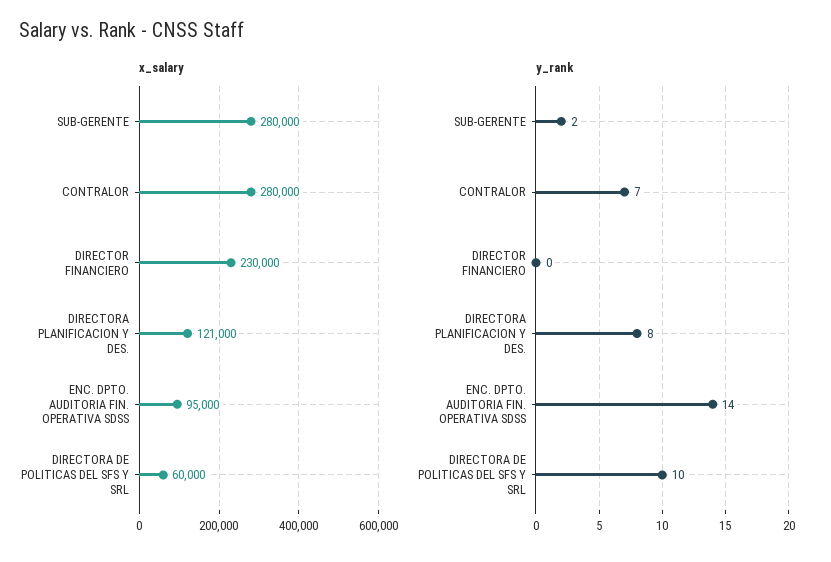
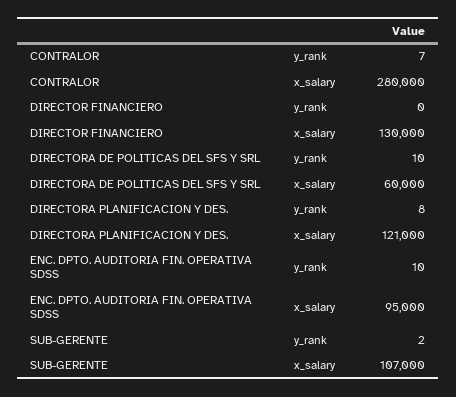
x_salary, SUB-GERENTE: 280000 -> 107000
x_salary, DIRECTOR FINANCIERO: 230000 -> 130000
y_rank, ENC. DPTO. AUDITORIA FIN. OPERATIVA SDSS: 14 -> 10

